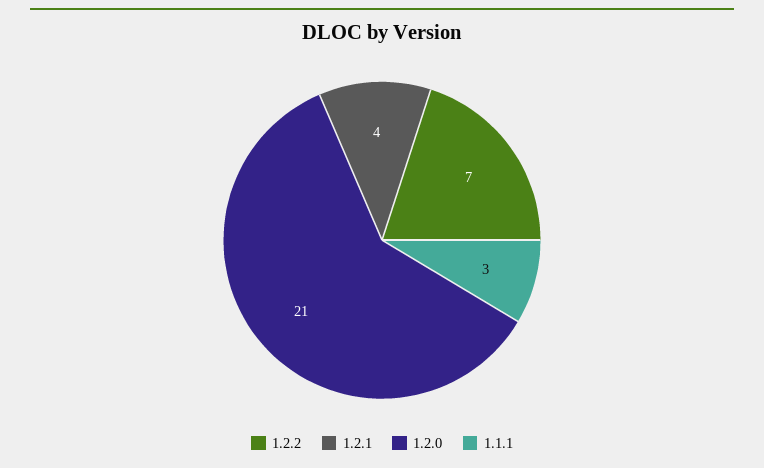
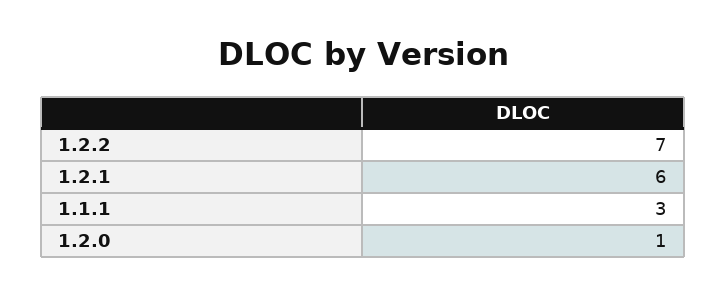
1.2.1: 4 -> 6
1.2.0: 21 -> 1

